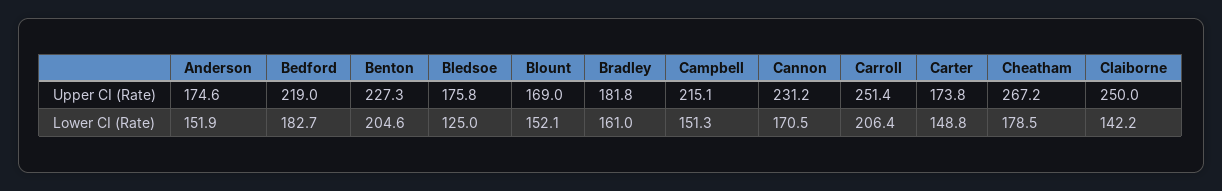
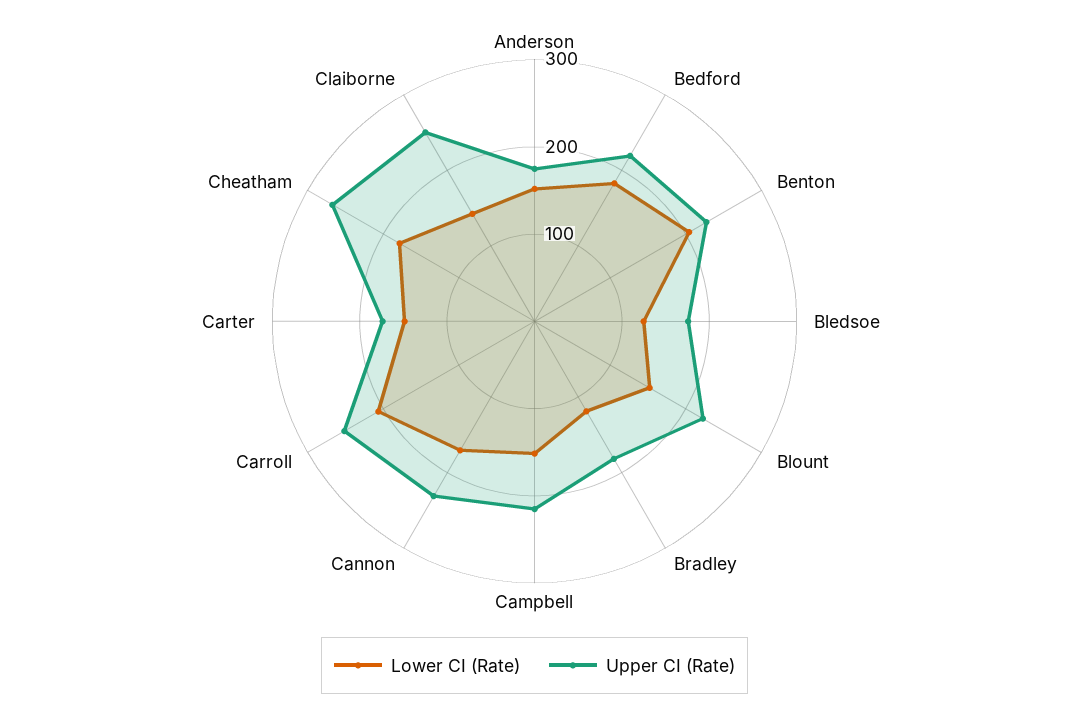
Upper CI (Rate), Blount: 169 -> 220
Lower CI (Rate), Bradley: 161 -> 120

